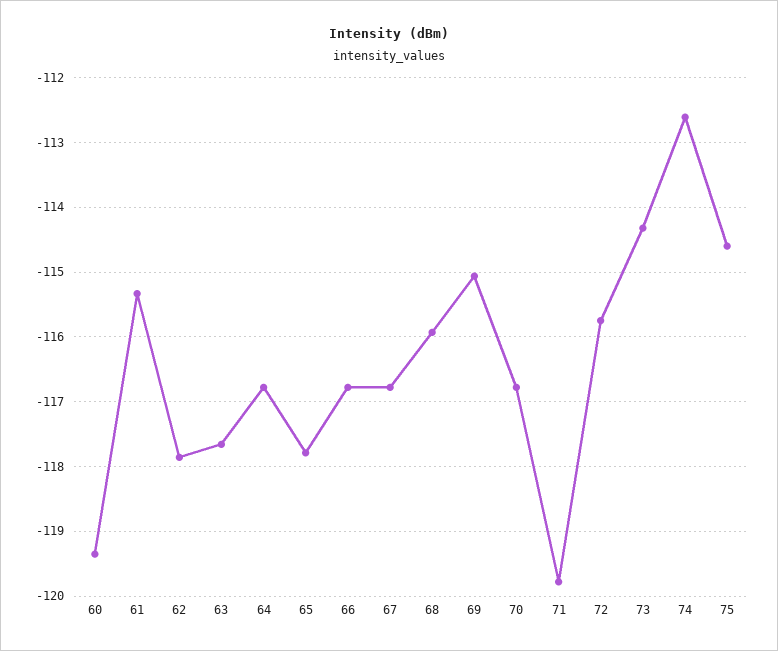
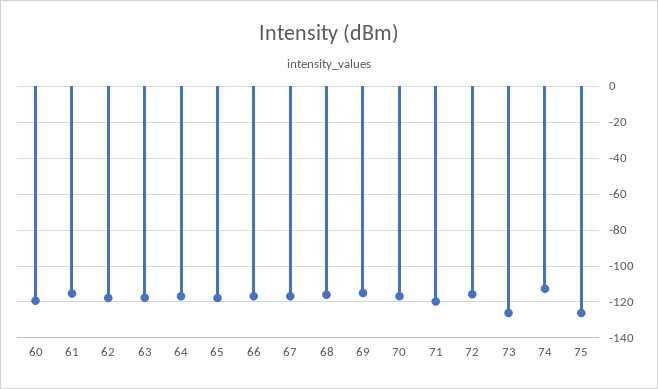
73: -114.3 -> -125
75: -114.6 -> -125

